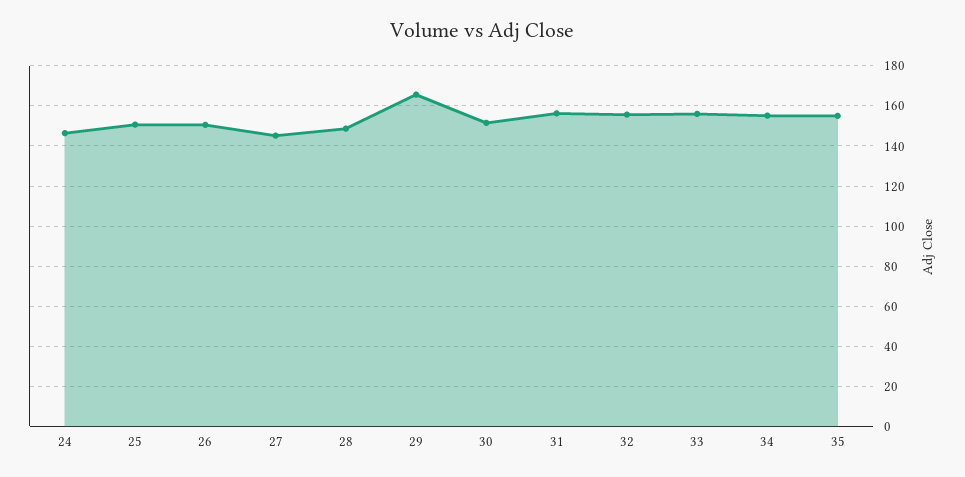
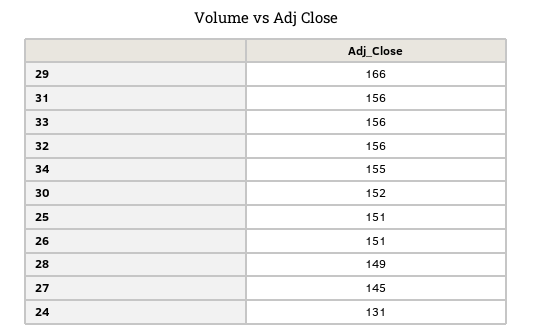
24: 145 -> 131
35: 155 -> none

